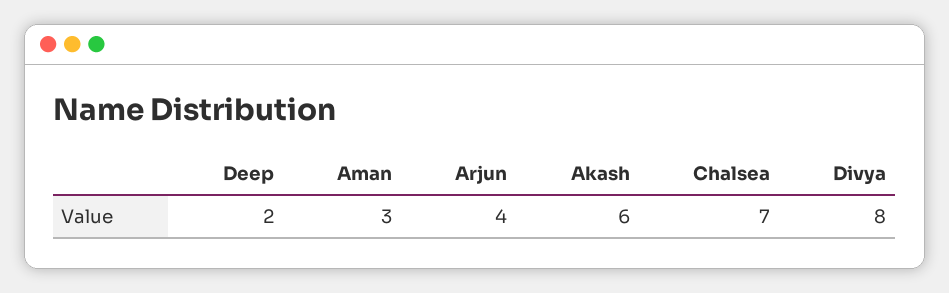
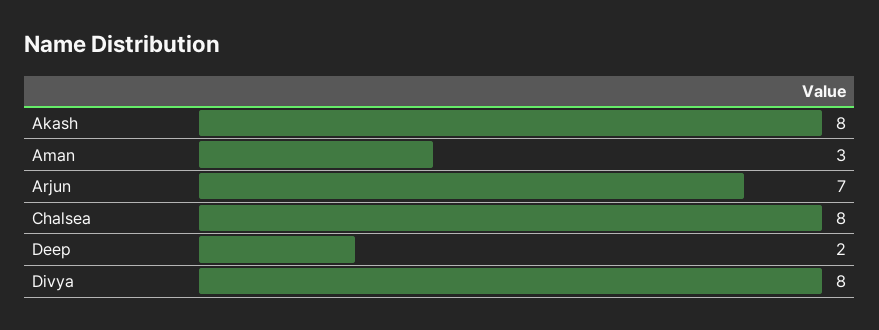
Arjun: 4 -> 7
Akash: 6 -> 8
Chalsea: 7 -> 8

